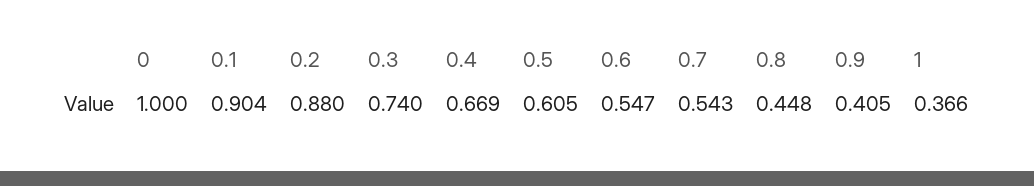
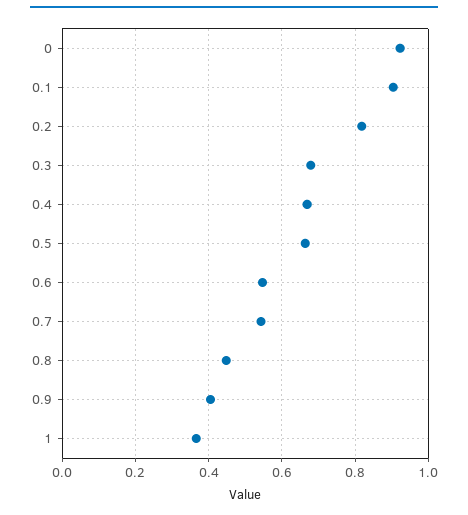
0: 1 -> 0.92
0.2: 0.88 -> 0.82
0.3: 0.74 -> 0.68
0.5: 0.605 -> 0.66

